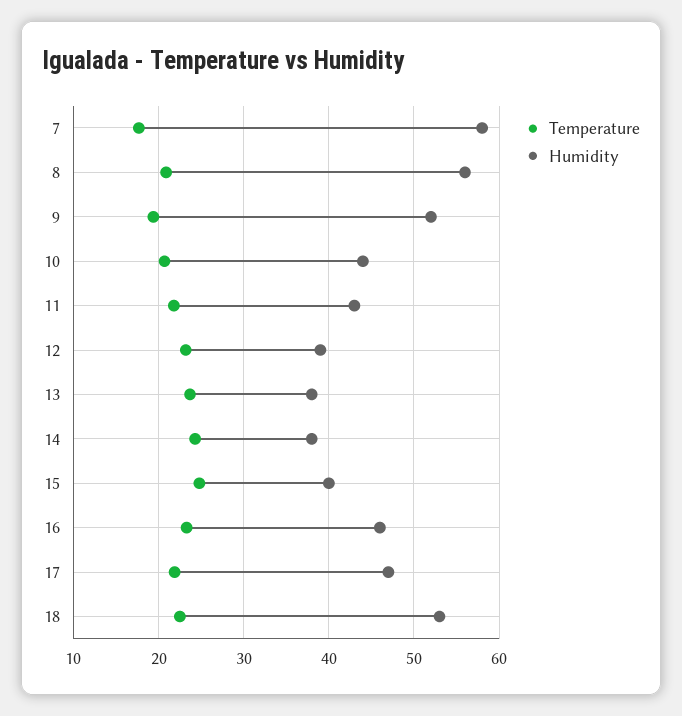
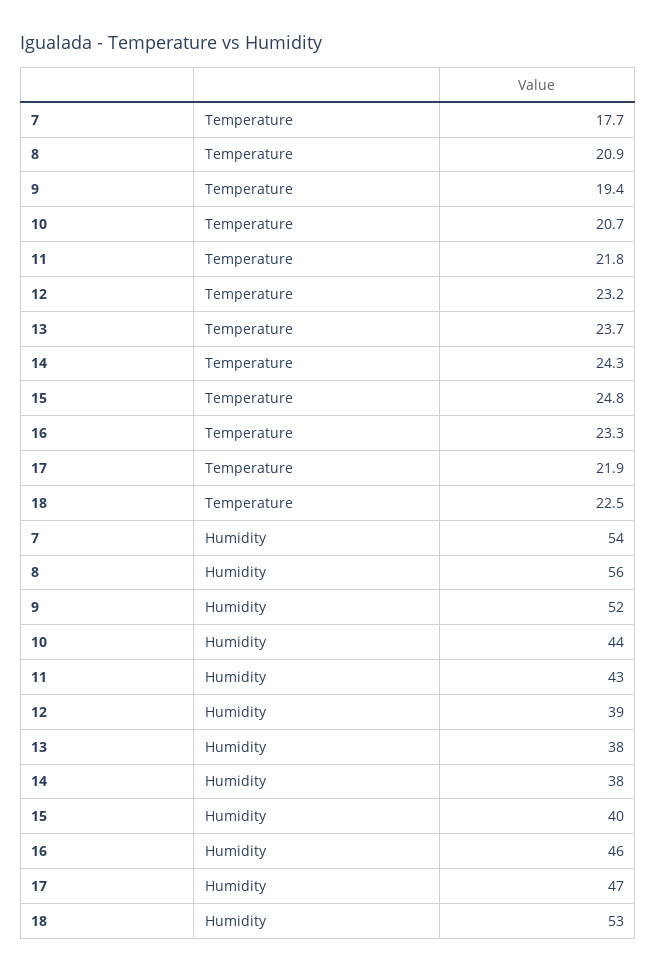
Humidity, 7: 58 -> 54

